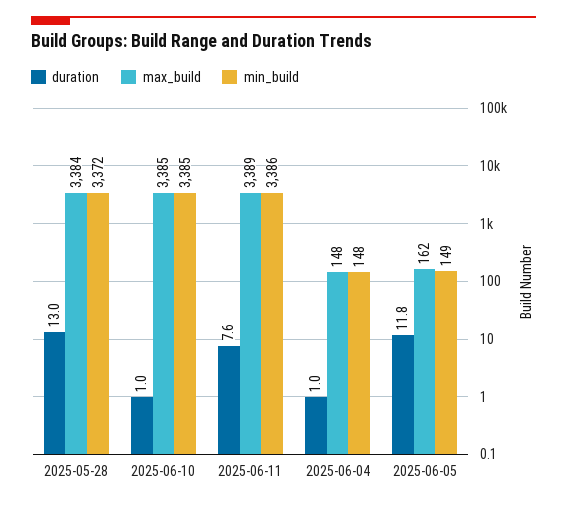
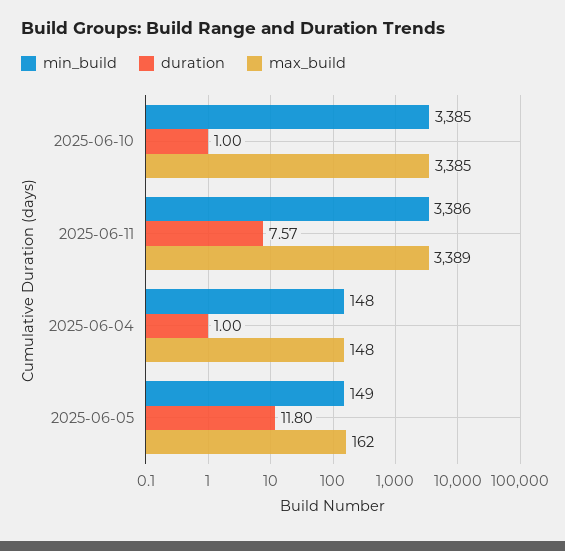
duration, 2025-05-28: 13 -> none
max_build, 2025-05-28: 3384 -> none
min_build, 2025-05-28: 3372 -> none

